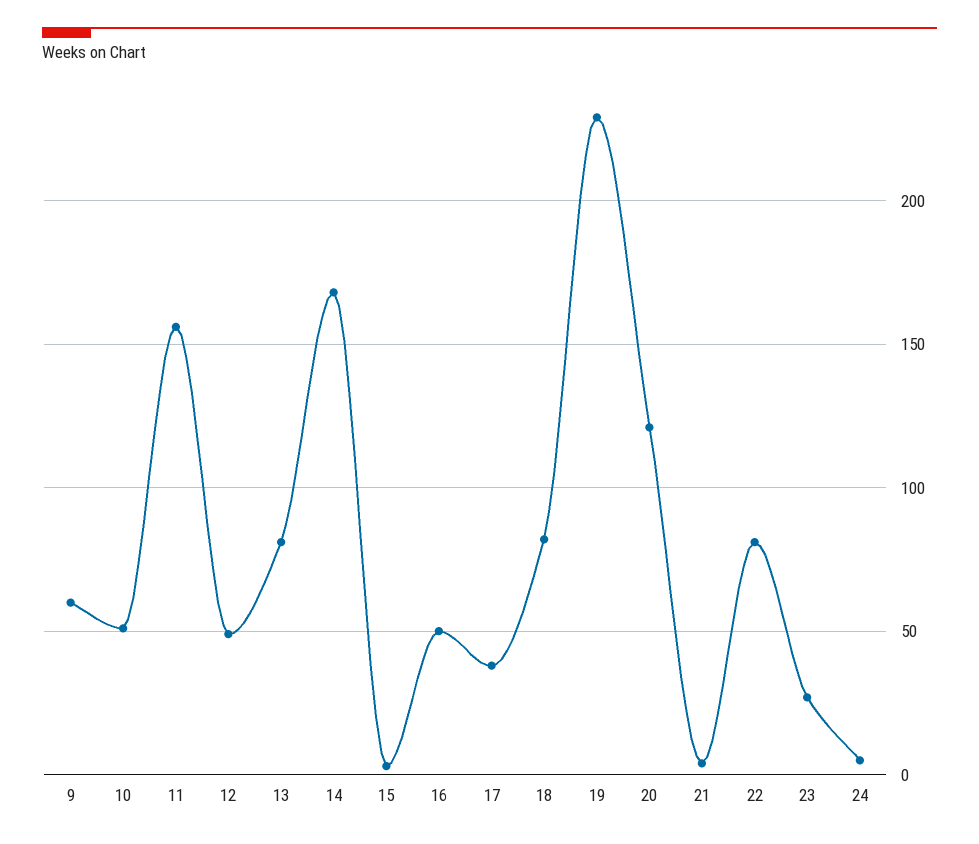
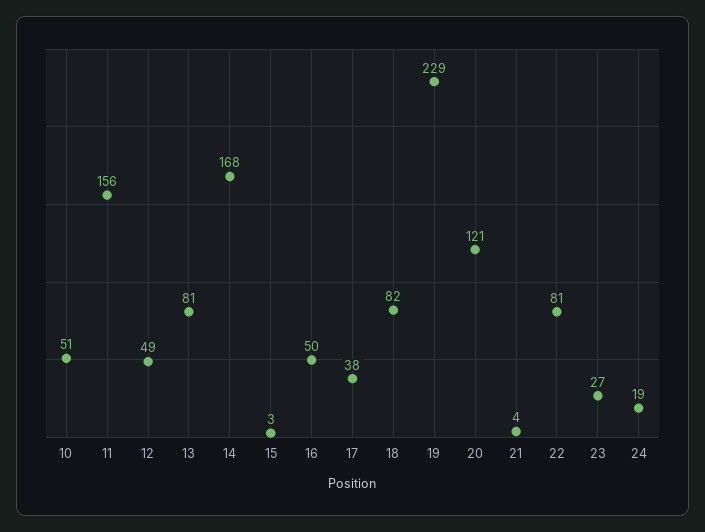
9: 60 -> none
24: 5 -> 19

